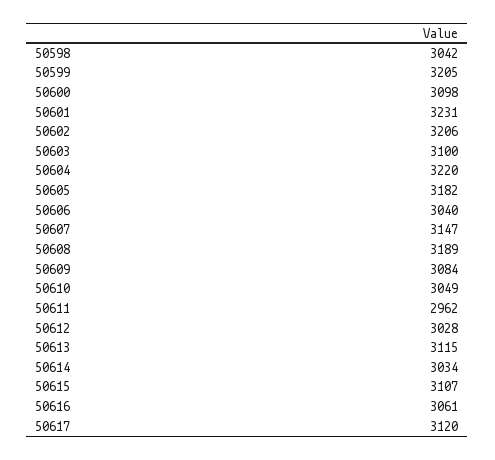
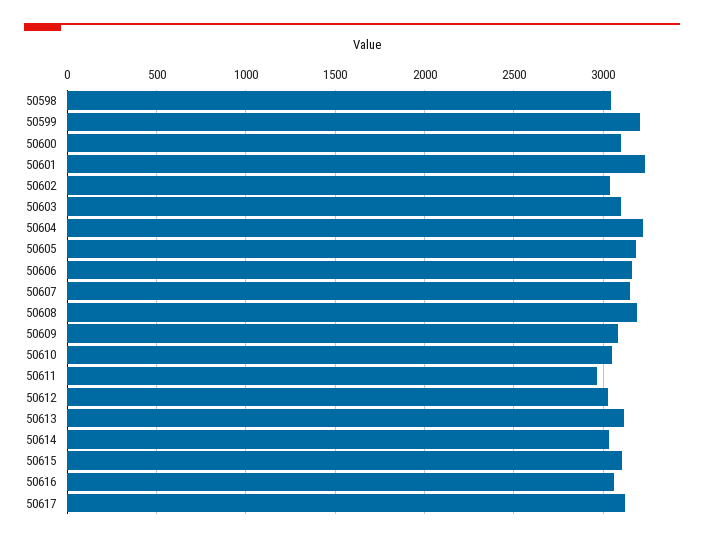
50602: 3206 -> 3050
50606: 3040 -> 3150

